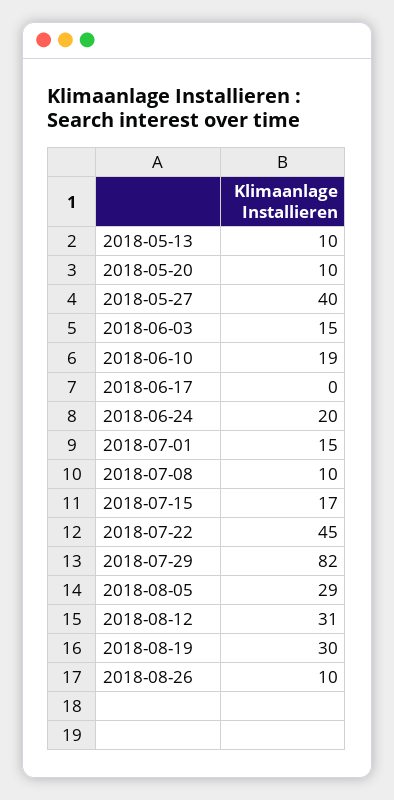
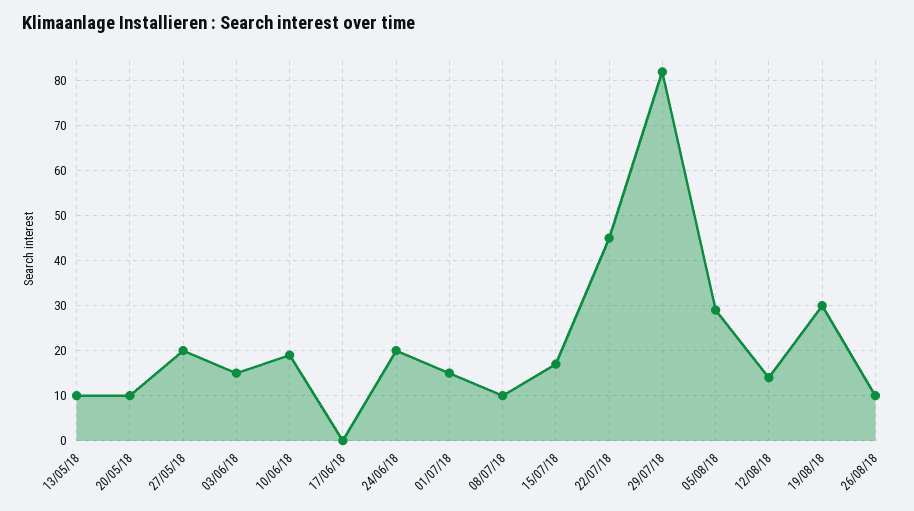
2018-05-27: 40 -> 20
2018-08-12: 31 -> 15

